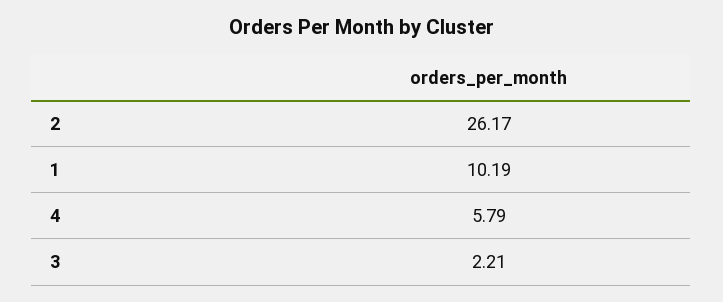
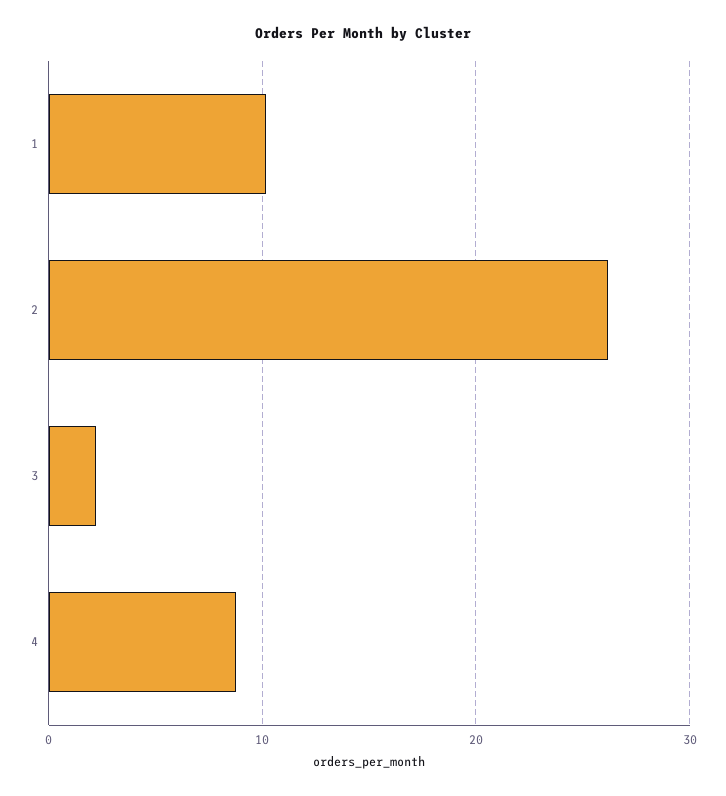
4: 5.79 -> 9

